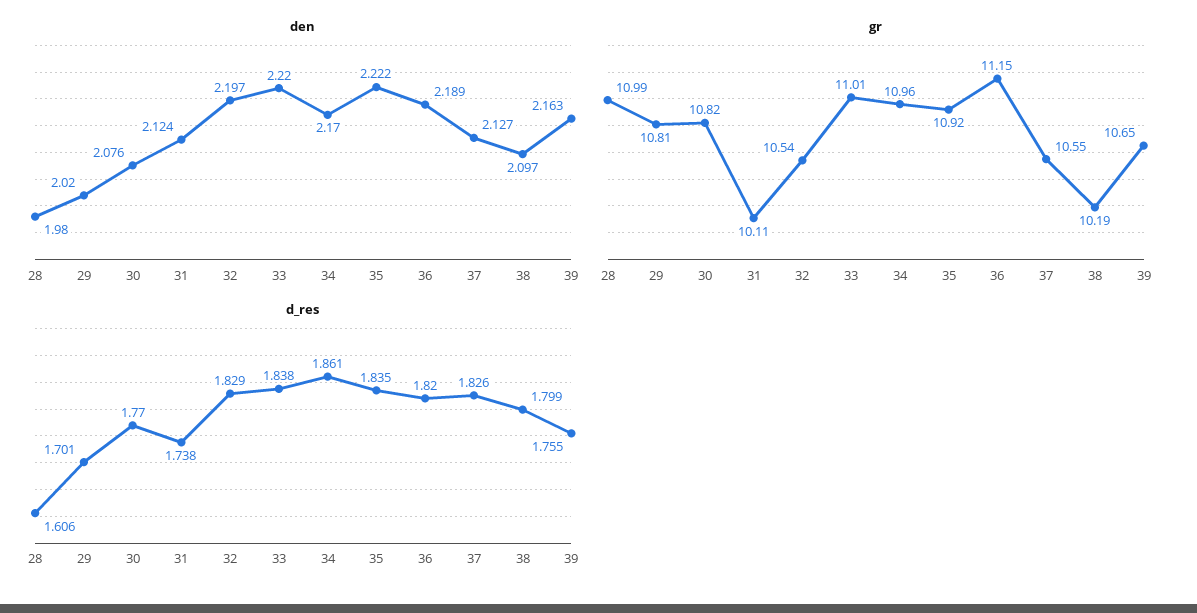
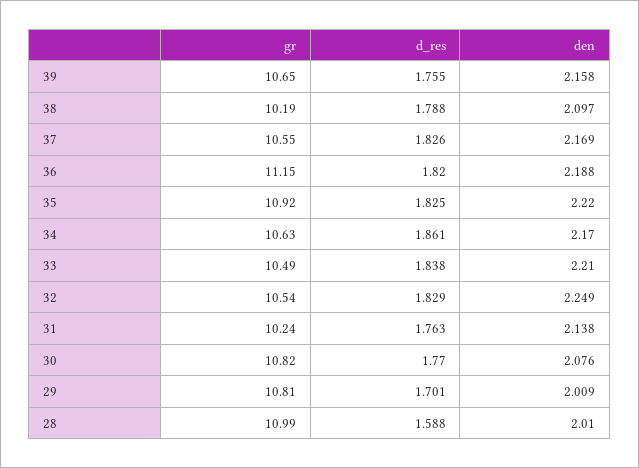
den, 28: 1.98 -> 2.01
den, 29: 2.02 -> 2.009
den, 31: 2.124 -> 2.138
den, 32: 2.197 -> 2.249
den, 33: 2.22 -> 2.21
den, 35: 2.222 -> 2.22
den, 36: 2.189 -> 2.188
den, 37: 2.127 -> 2.169
den, 39: 2.163 -> 2.158
gr, 31: 10.11 -> 10.24
gr, 33: 11.01 -> 10.49
gr, 34: 10.96 -> 10.63
d_res, 28: 1.606 -> 1.588
d_res, 31: 1.738 -> 1.763
d_res, 35: 1.835 -> 1.825
d_res, 38: 1.799 -> 1.788

